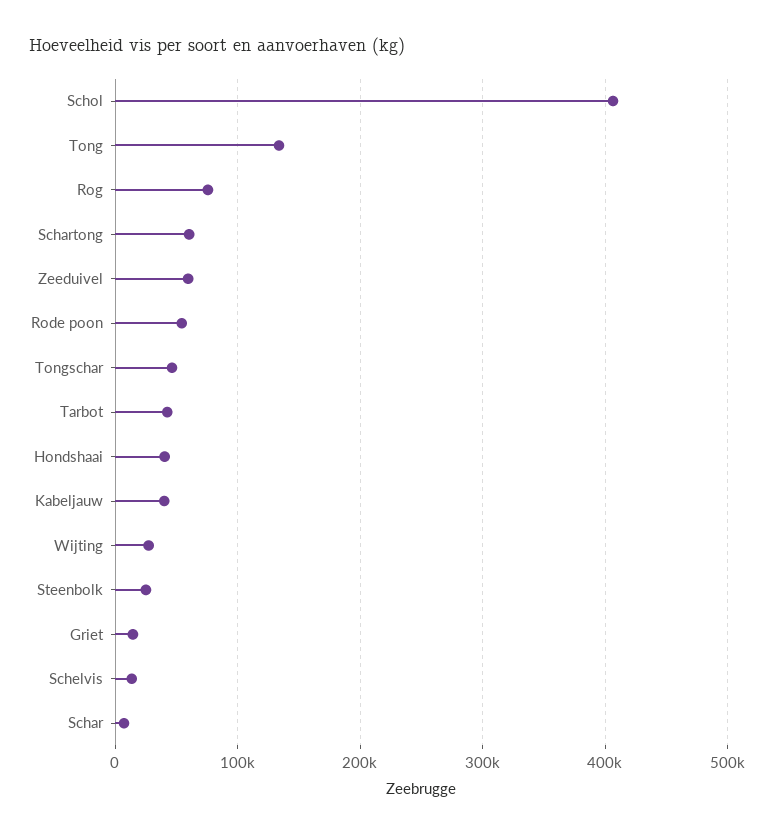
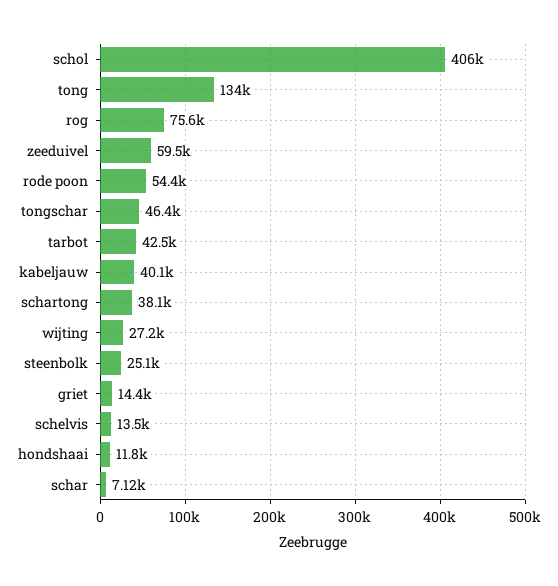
Schartong: 60000 -> 38100
Hondshaai: 40000 -> 11800

